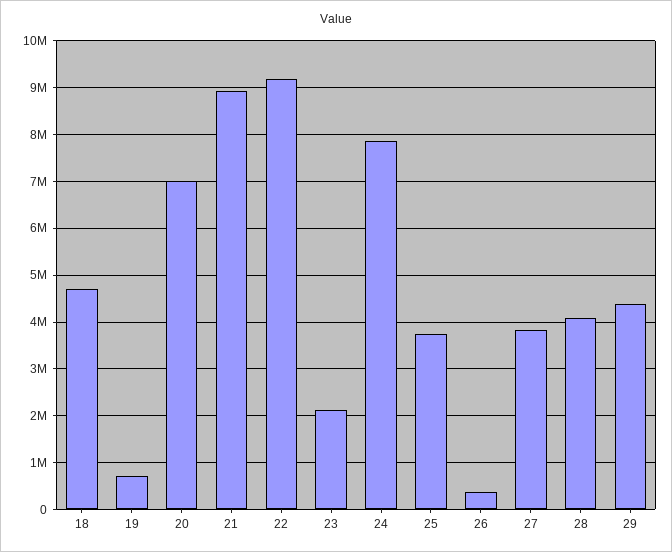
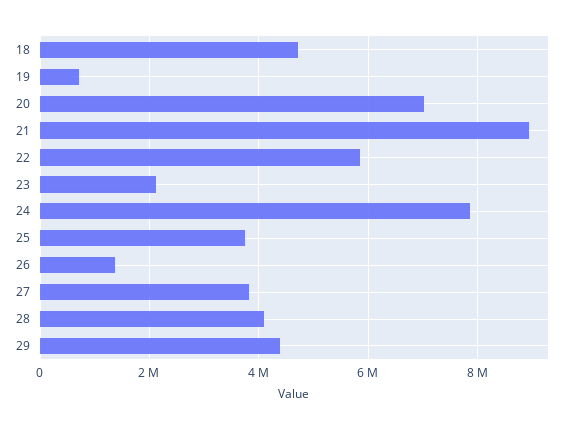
22: 9200000 -> 5800000
26: 400000 -> 1400000

